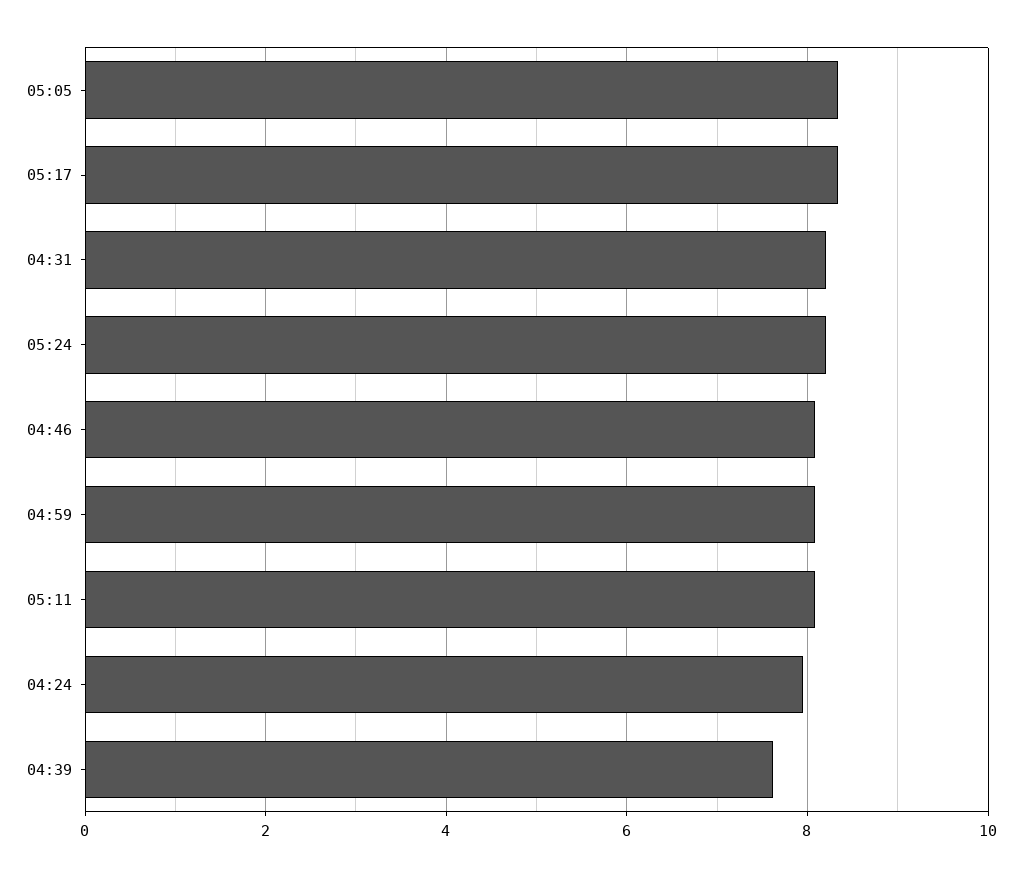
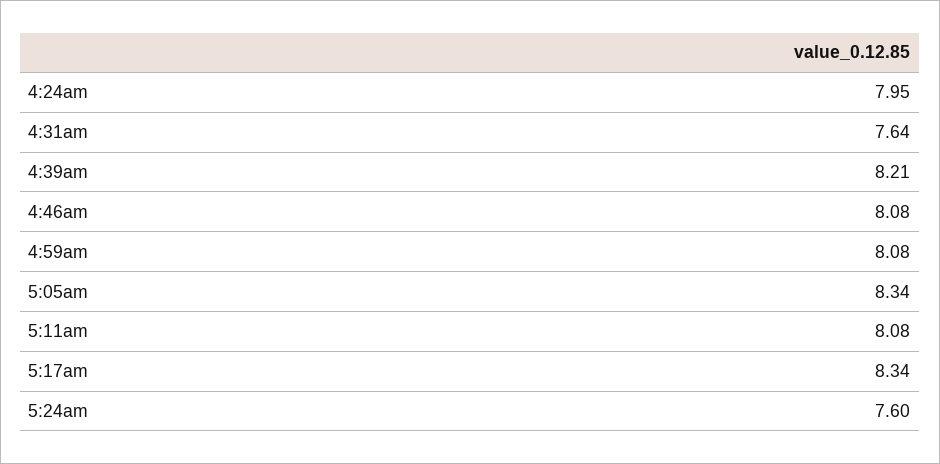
04:31: 8.2 -> 7.64
05:24: 8.2 -> 7.6
04:39: 7.6 -> 8.21

